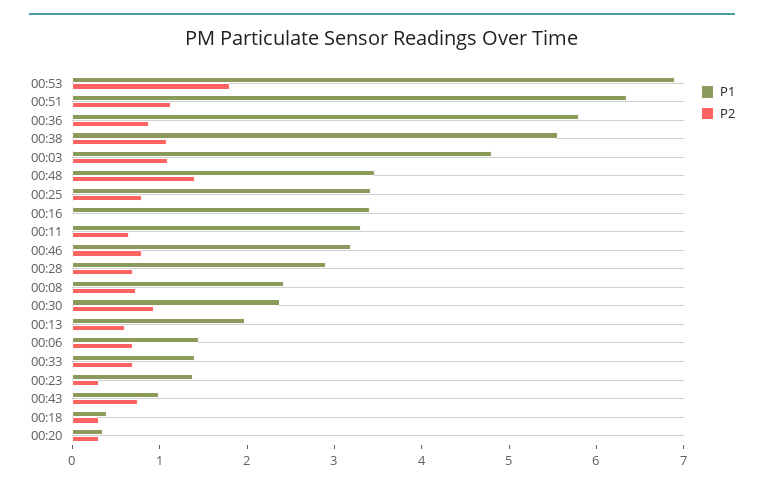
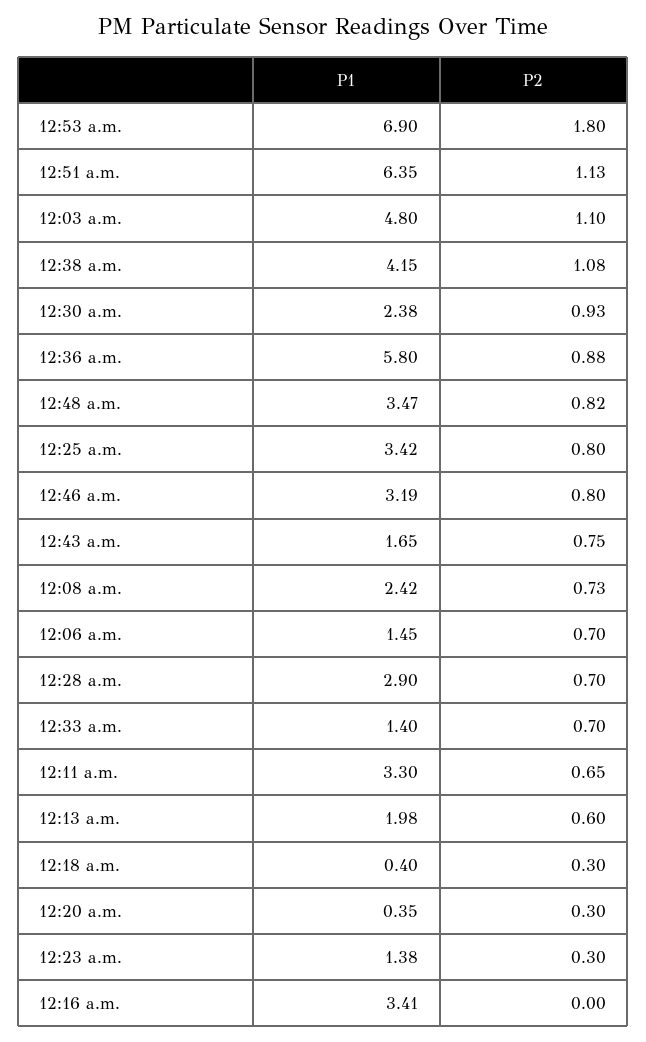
P1, 00:38: 5.6 -> 4.15
P2, 00:48: 1.4 -> 0.82
P1, 00:43: 1 -> 1.65

